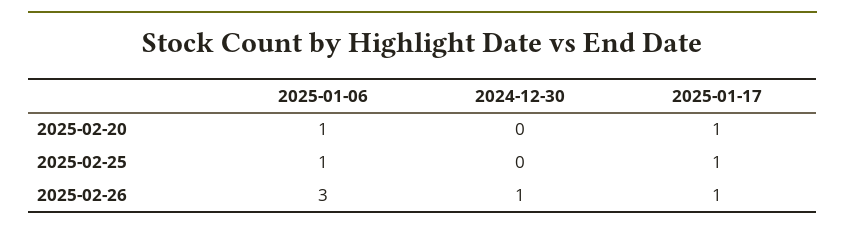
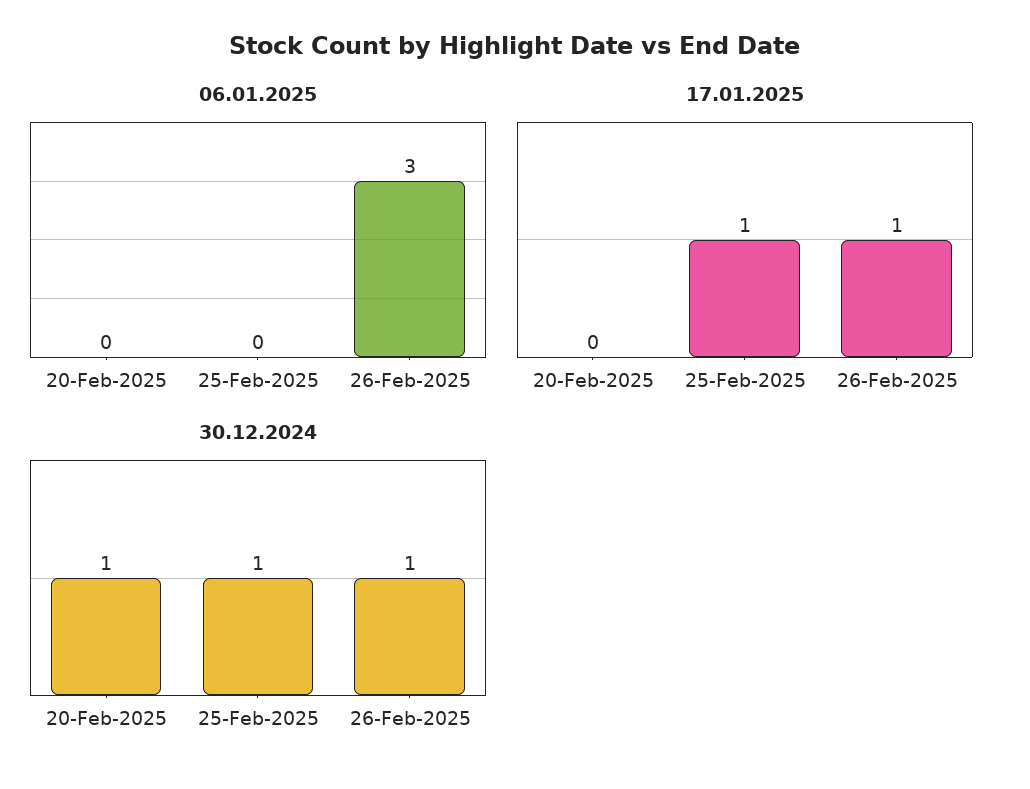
2025-01-06, 2025-02-20: 1 -> 0
2024-12-30, 2025-02-20: 0 -> 1
2025-01-17, 2025-02-20: 1 -> 0
2025-01-06, 2025-02-25: 1 -> 0
2024-12-30, 2025-02-25: 0 -> 1

